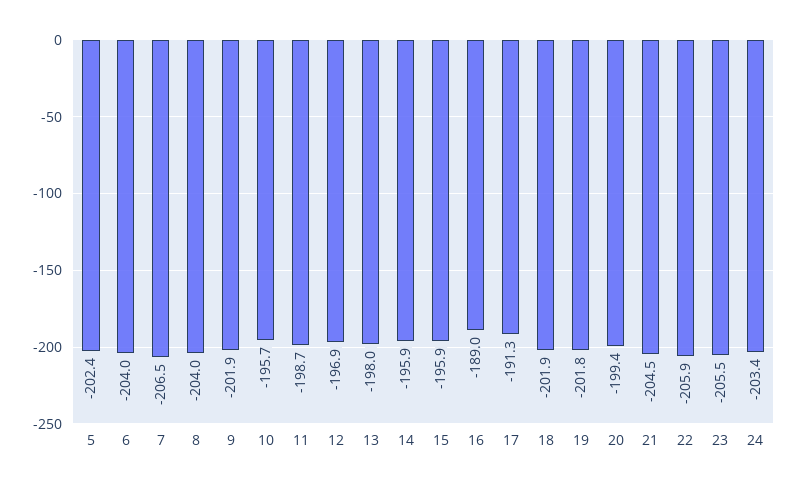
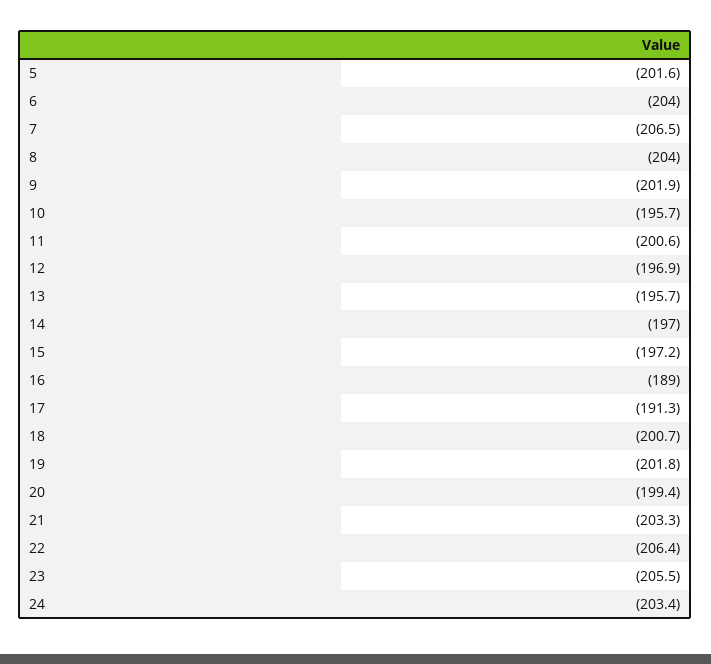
5: -202.4 -> -201.6
11: -198.7 -> -200.6
13: -198 -> -195.7
14: -195.9 -> -197
15: -195.9 -> -197.2
18: -201.9 -> -200.7
21: -204.5 -> -203.3
22: -205.9 -> -206.4

